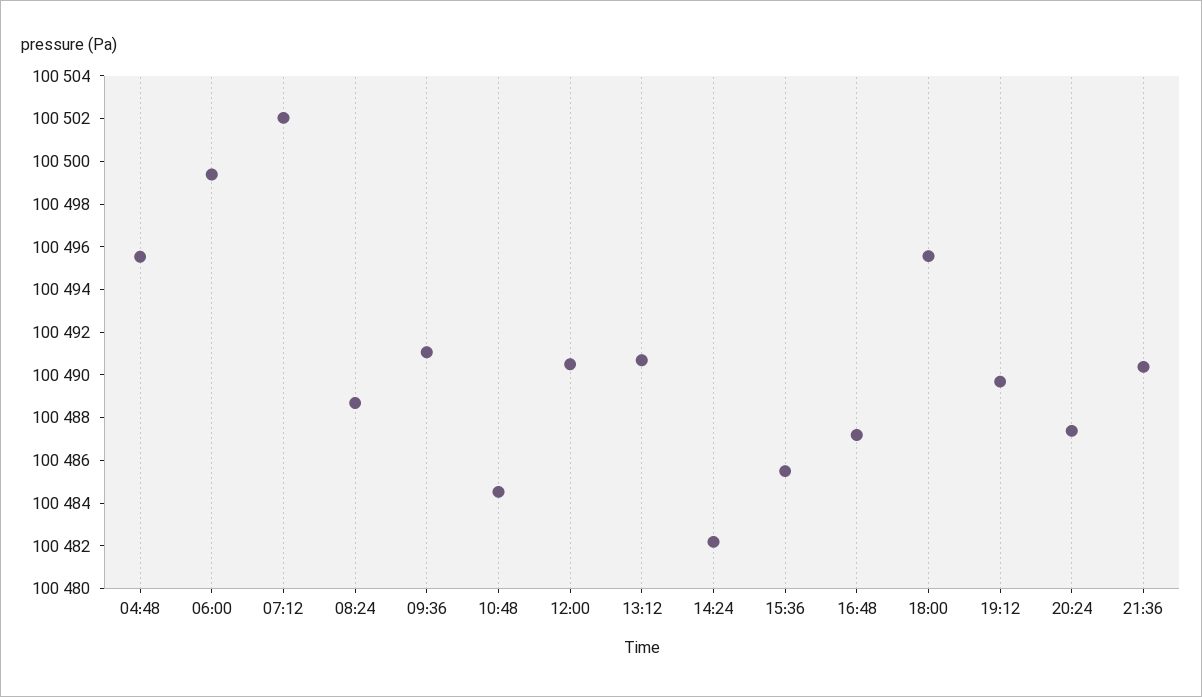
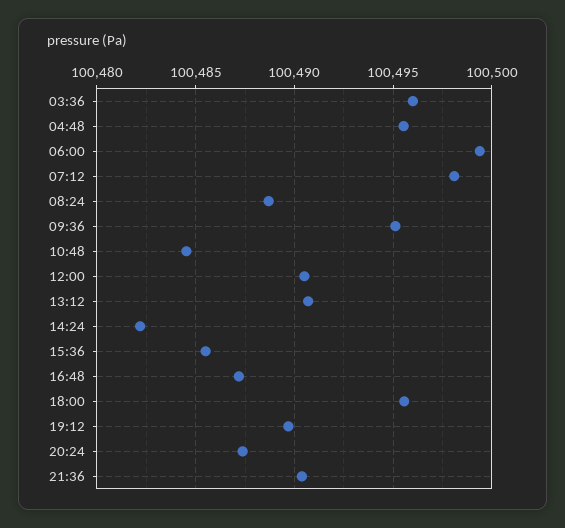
07:12: 100502 -> 100498
09:36: 100491 -> 100495
03:36: none -> 100496

